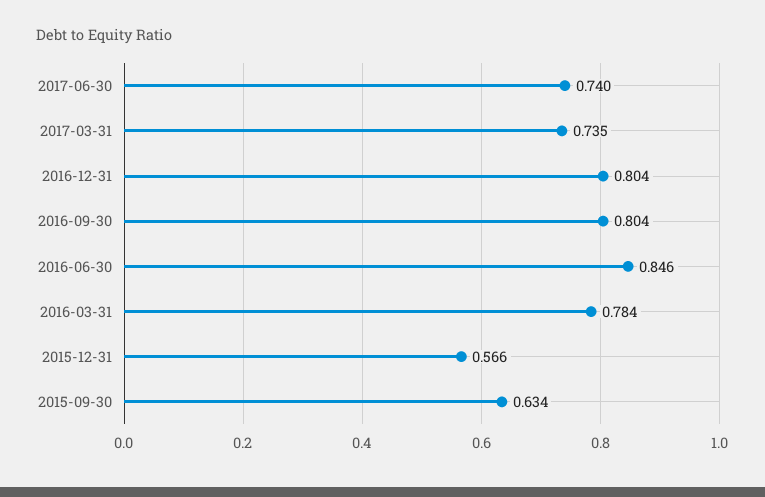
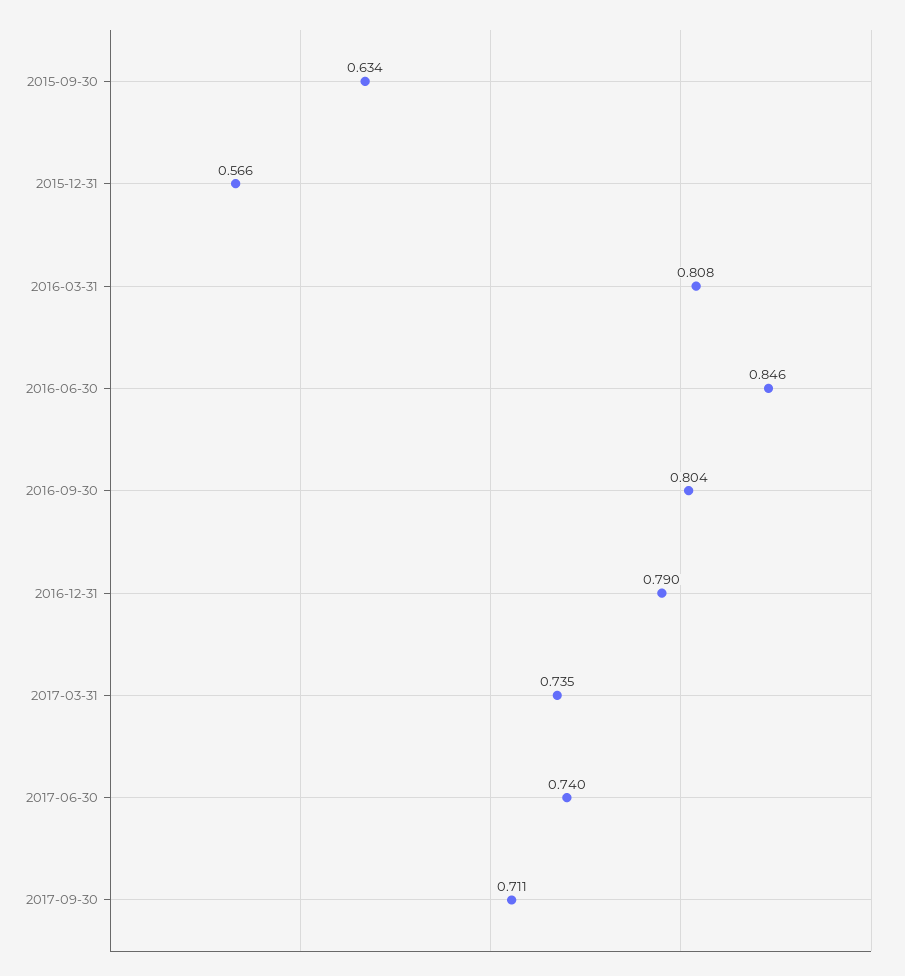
2016-12-31: 0.804 -> 0.79
2016-03-31: 0.784 -> 0.808
2017-09-30: none -> 0.711

